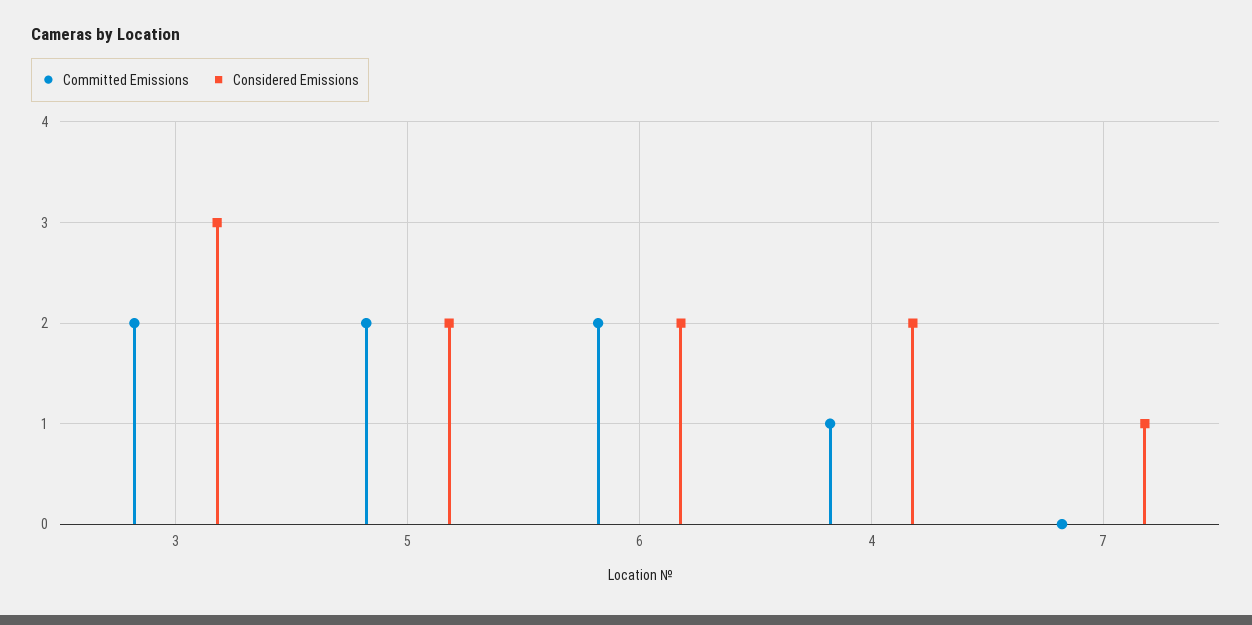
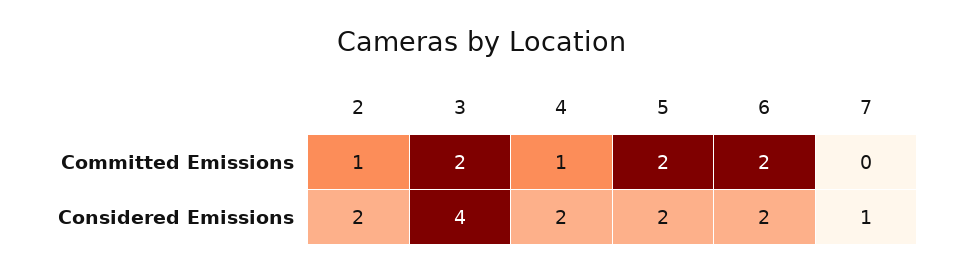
Considered Emissions, 3: 3 -> 4
Committed Emissions, 2: none -> 1
Considered Emissions, 2: none -> 2

